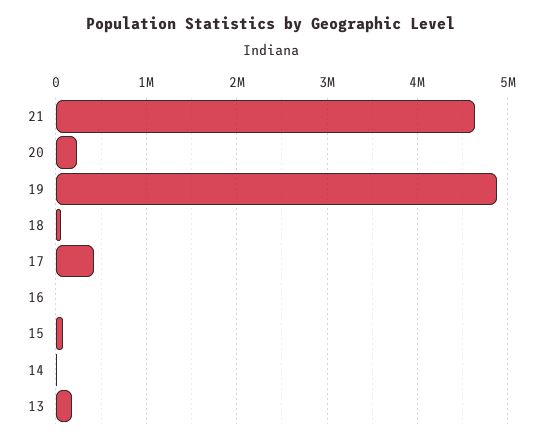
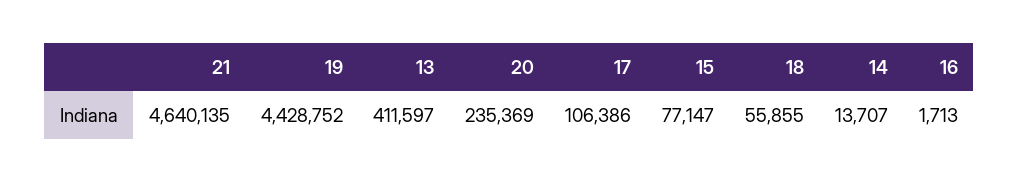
19: 4900000 -> 4428752
17: 400000 -> 106386
13: 200000 -> 411597

